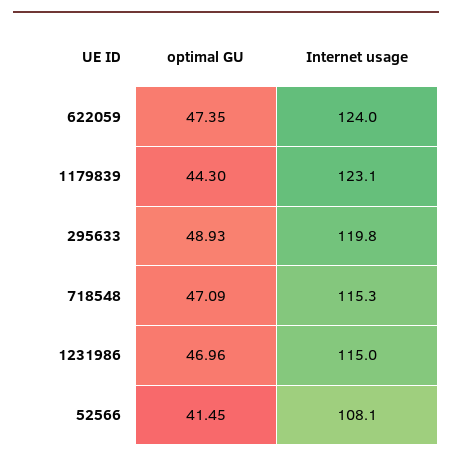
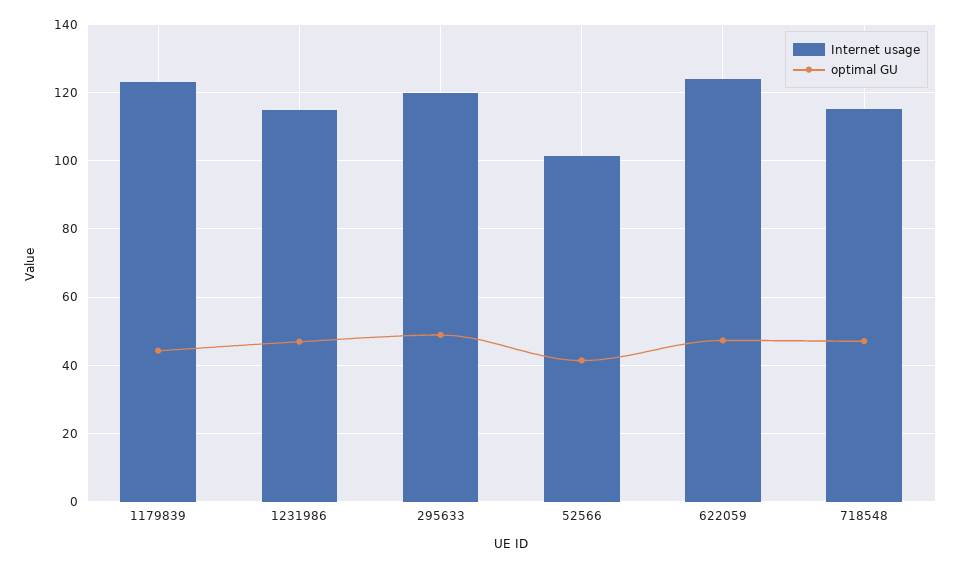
Internet usage, 52566: 108.1 -> 102

